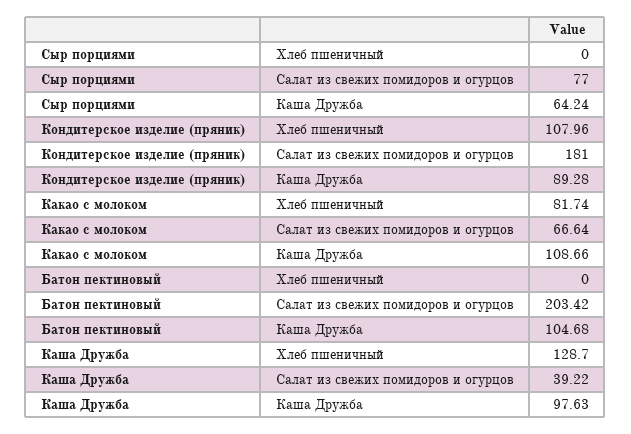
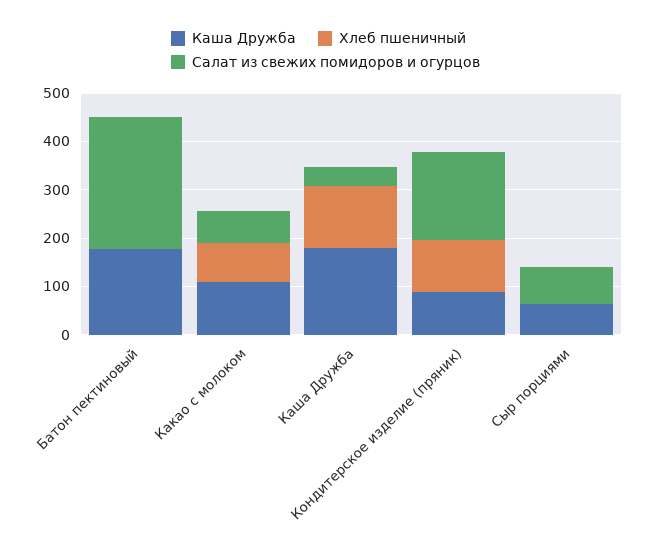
Салат из свежих помидоров и огурцов, Батон пектиновый: 203.42 -> 280
Каша Дружба, Батон пектиновый: 104.68 -> 180
Каша Дружба, Каша Дружба: 97.63 -> 180

